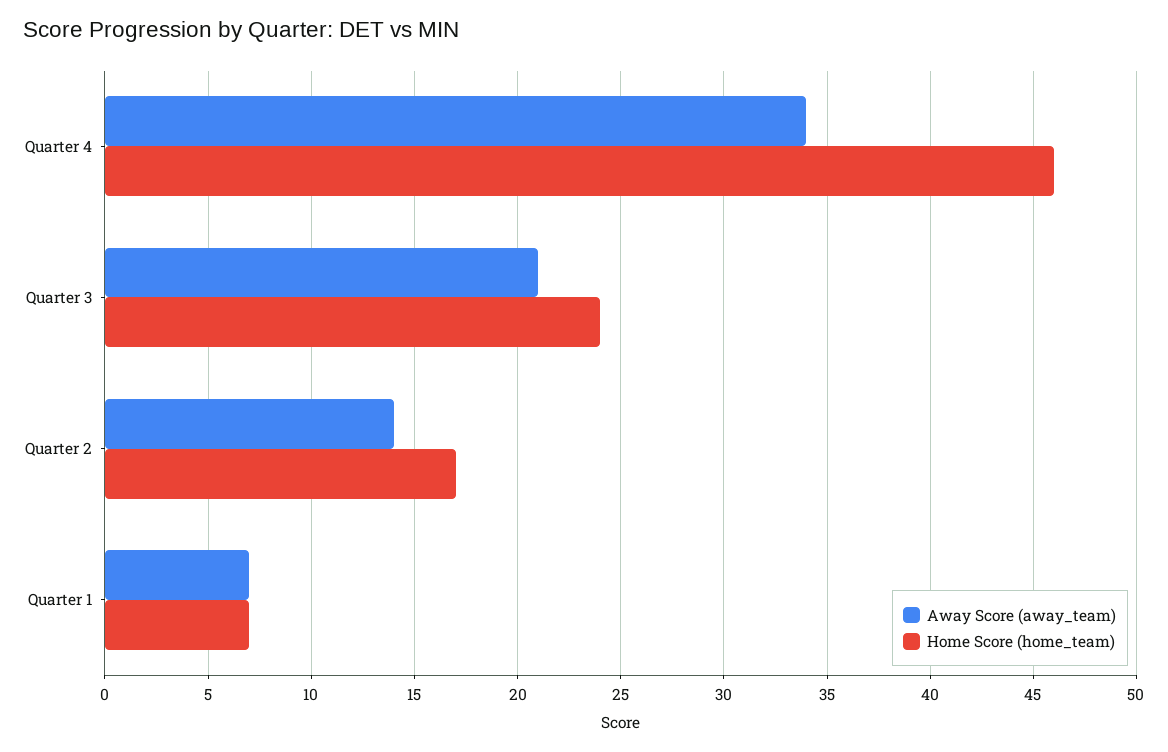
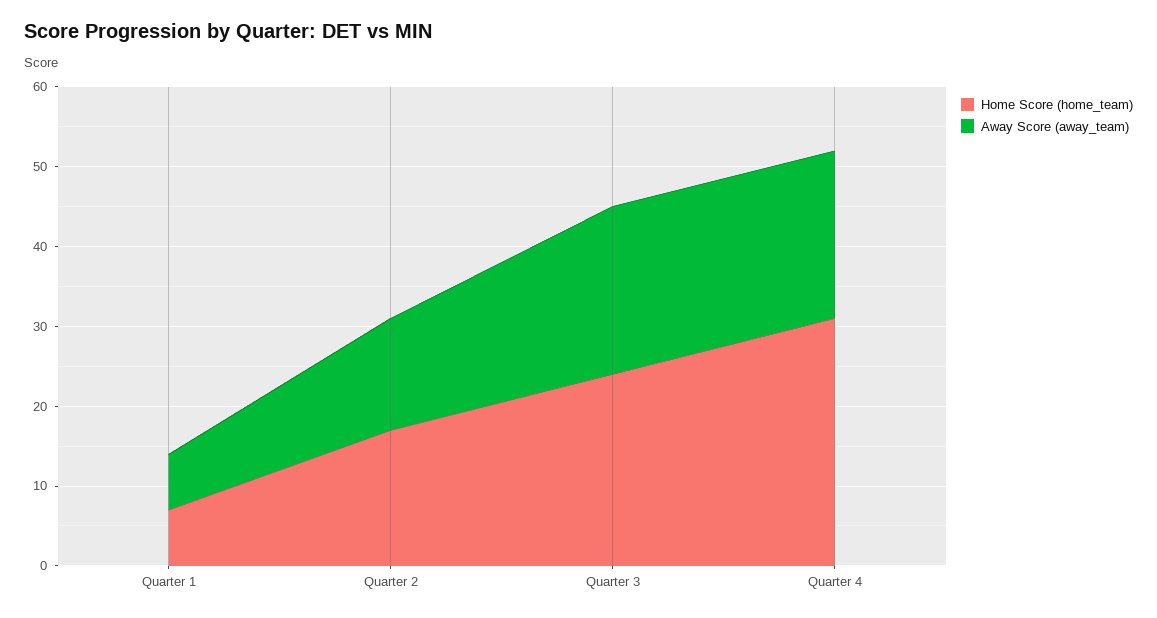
Away Score (away_team), Quarter 4: 34 -> 20
Home Score (home_team), Quarter 4: 46 -> 30

